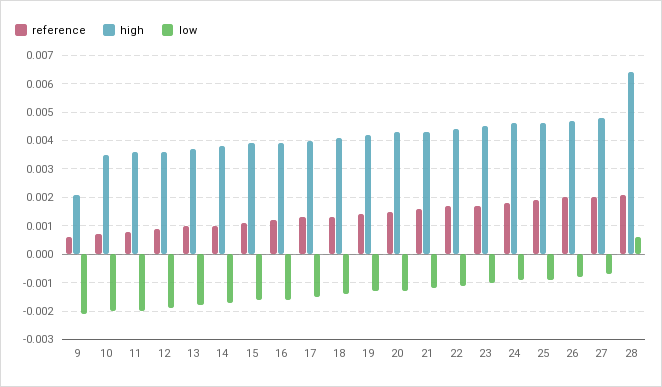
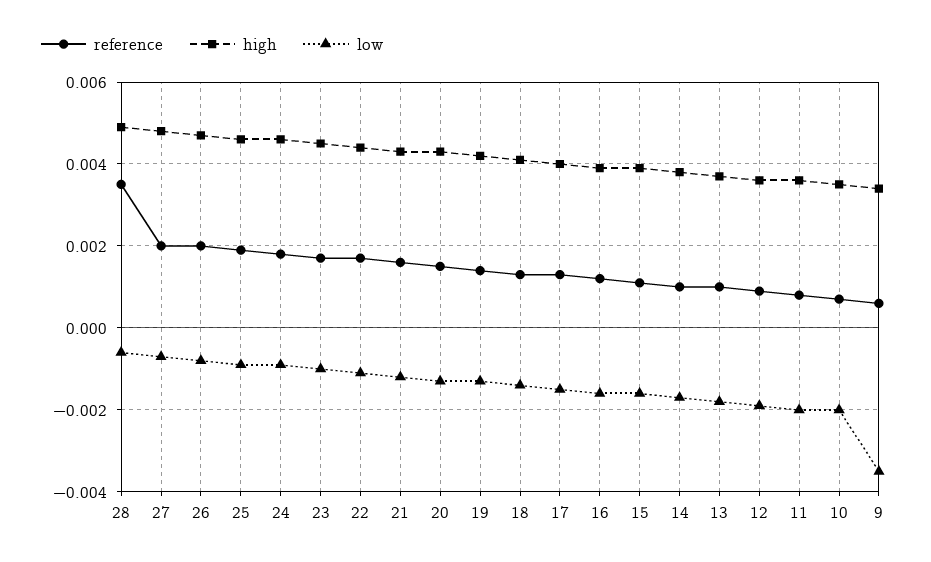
high, 9: 0.002 -> 0.0035
low, 9: -0.002 -> -0.0035
reference, 28: 0.002 -> 0.0035
high, 28: 0.0065 -> 0.005
low, 28: 0.0005 -> -0.0005

